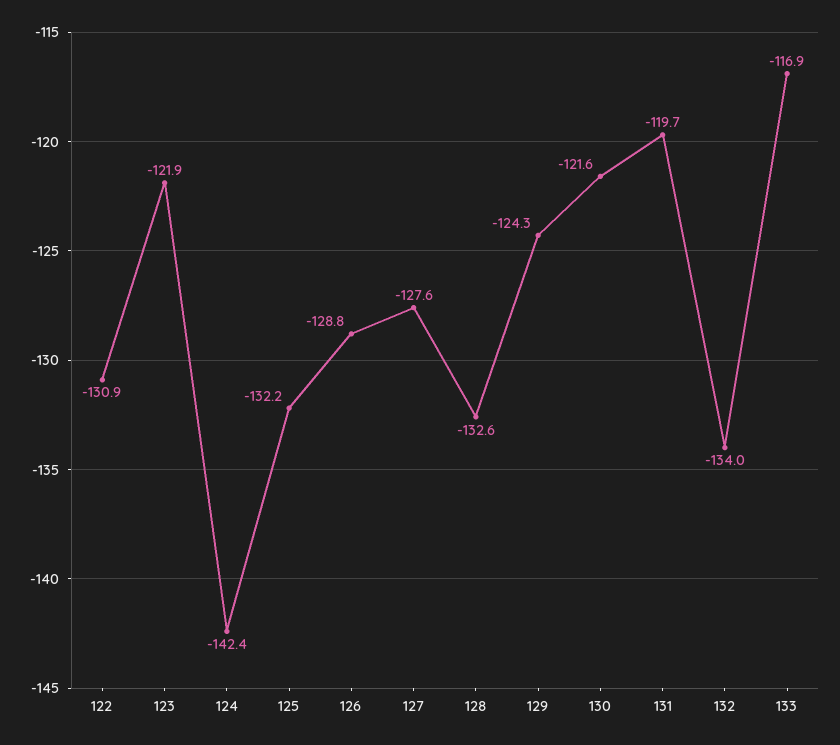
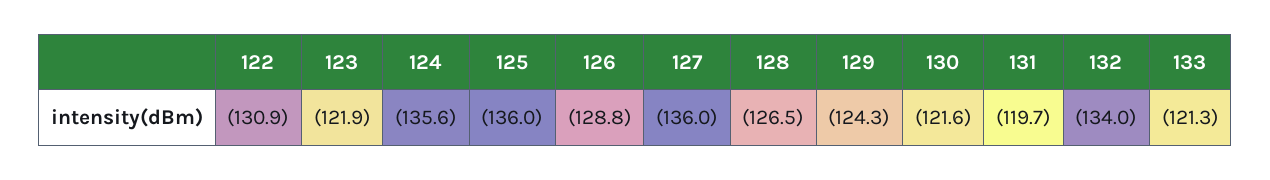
124: -142.4 -> -135.6
125: -132.2 -> -136
127: -127.6 -> -136
128: -132.6 -> -126.5
133: -116.9 -> -121.3

